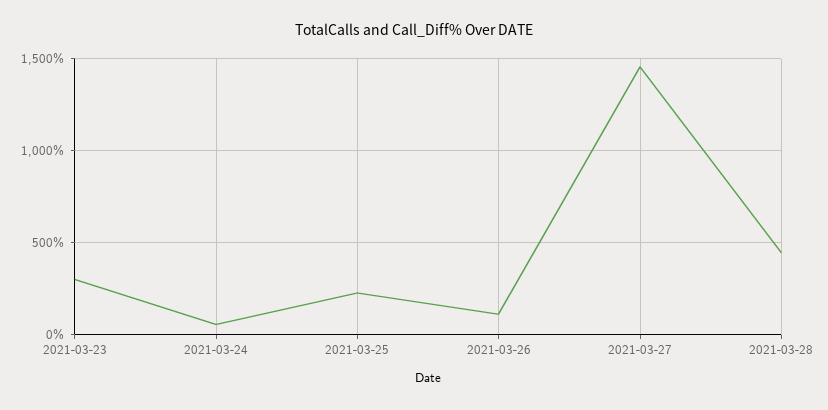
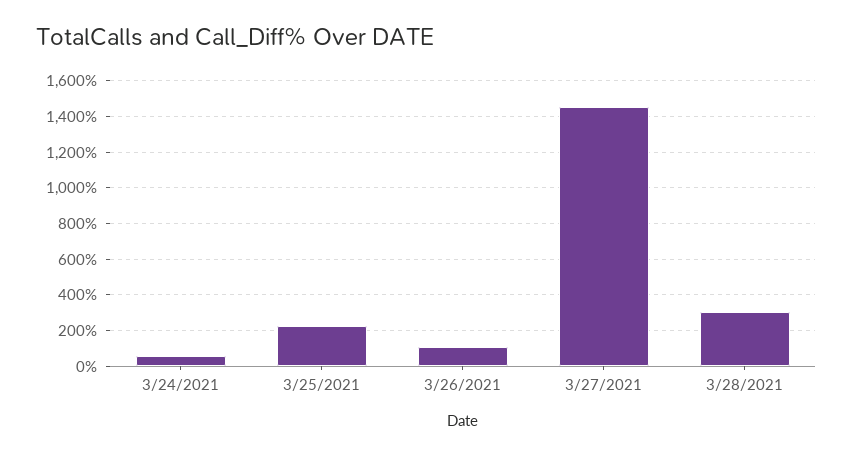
2021-03-23: 300 -> none
2021-03-28: 450 -> 300

